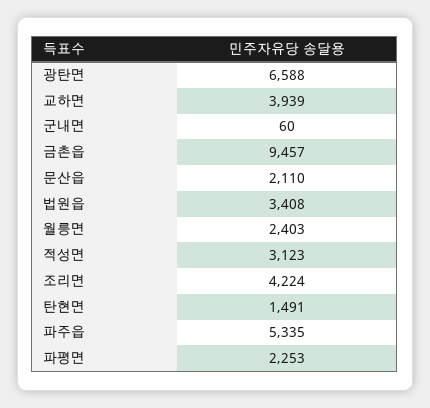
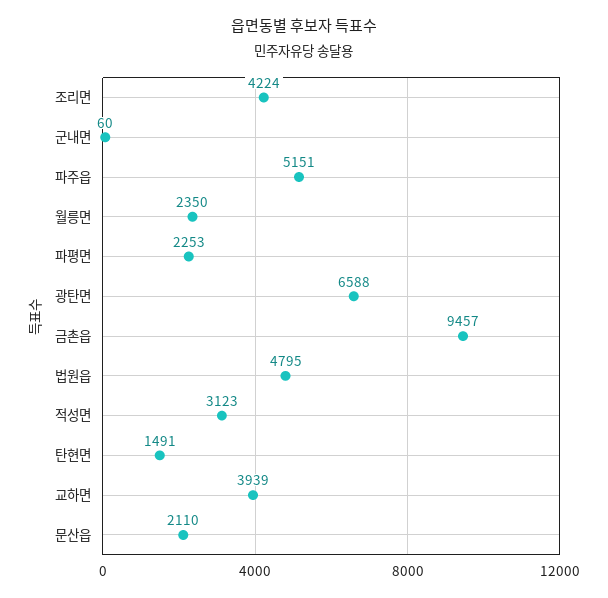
법원읍: 3408 -> 4795
월릉면: 2403 -> 2350
파주읍: 5335 -> 5151

